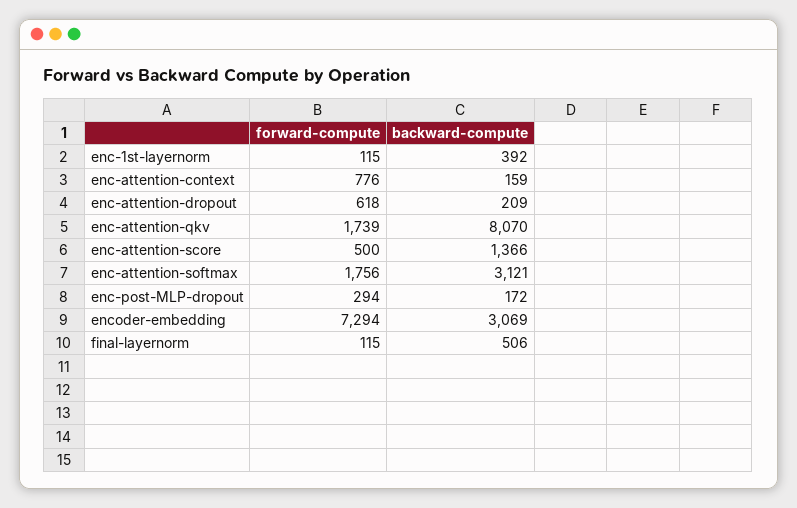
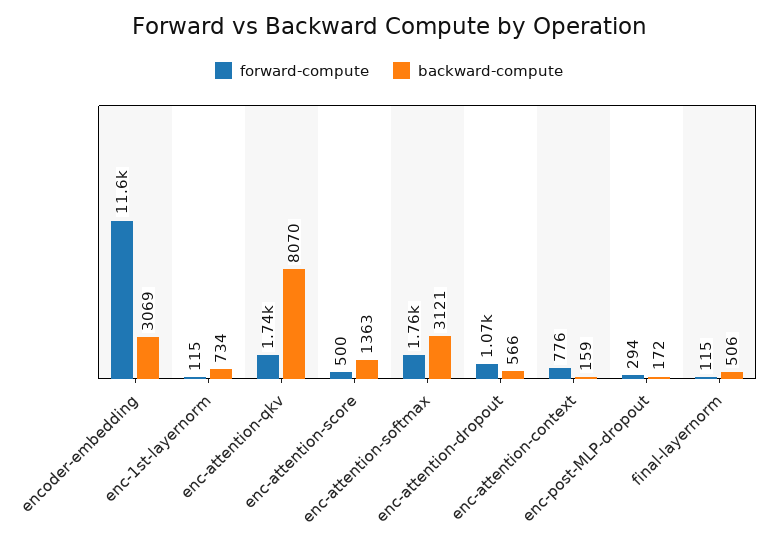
backward-compute, enc-1st-layernorm: 392 -> 734
forward-compute, enc-attention-dropout: 618 -> 1070
backward-compute, enc-attention-dropout: 209 -> 566
backward-compute, enc-attention-score: 1366 -> 1363
forward-compute, encoder-embedding: 7294 -> 11600

